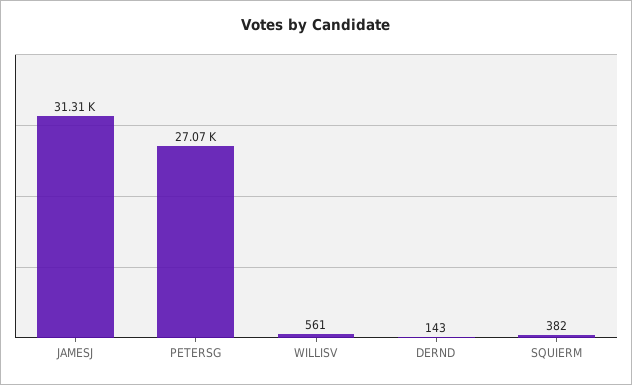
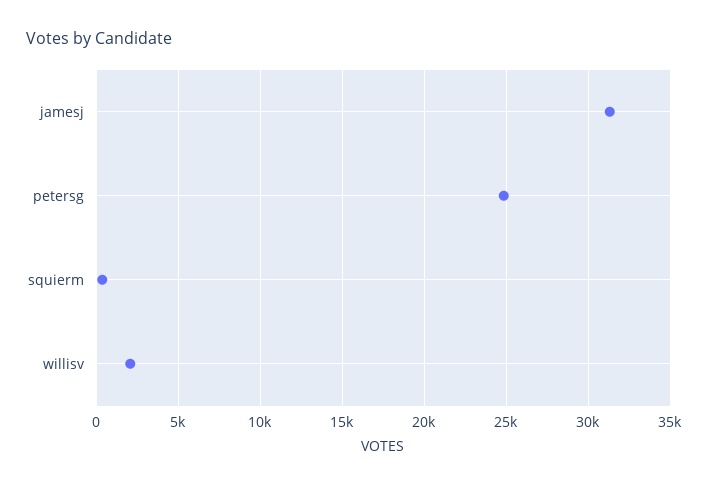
PETERSG: 27070 -> 25000
WILLISV: 561 -> 2000
DERND: 143 -> none

